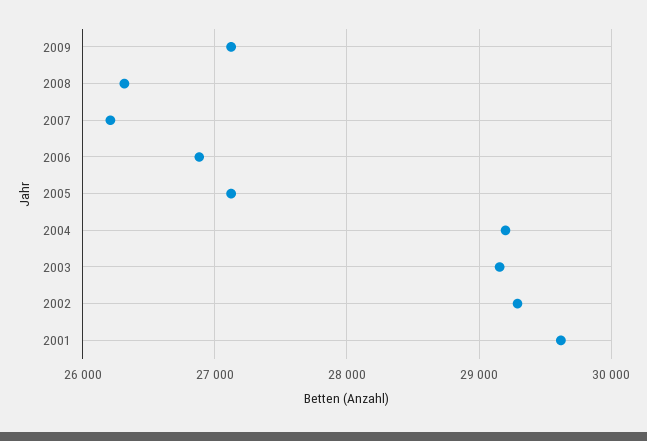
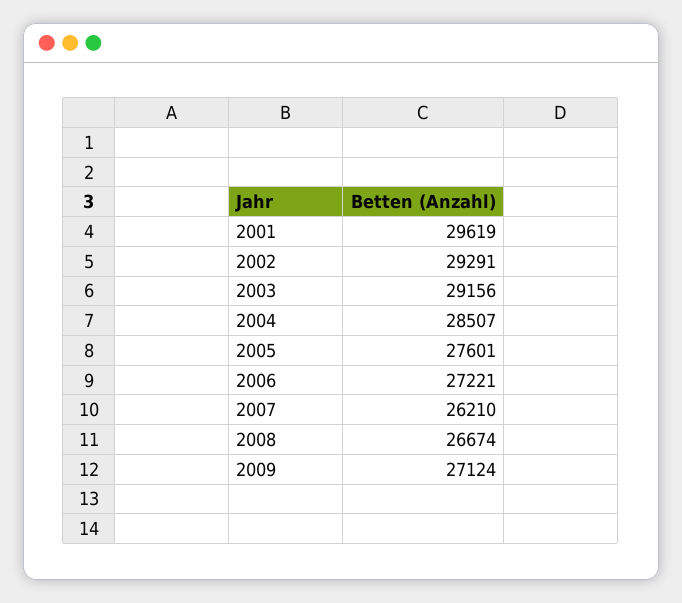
2008: 26300 -> 26674
2006: 26900 -> 27221
2005: 27100 -> 27601
2004: 29200 -> 28507

